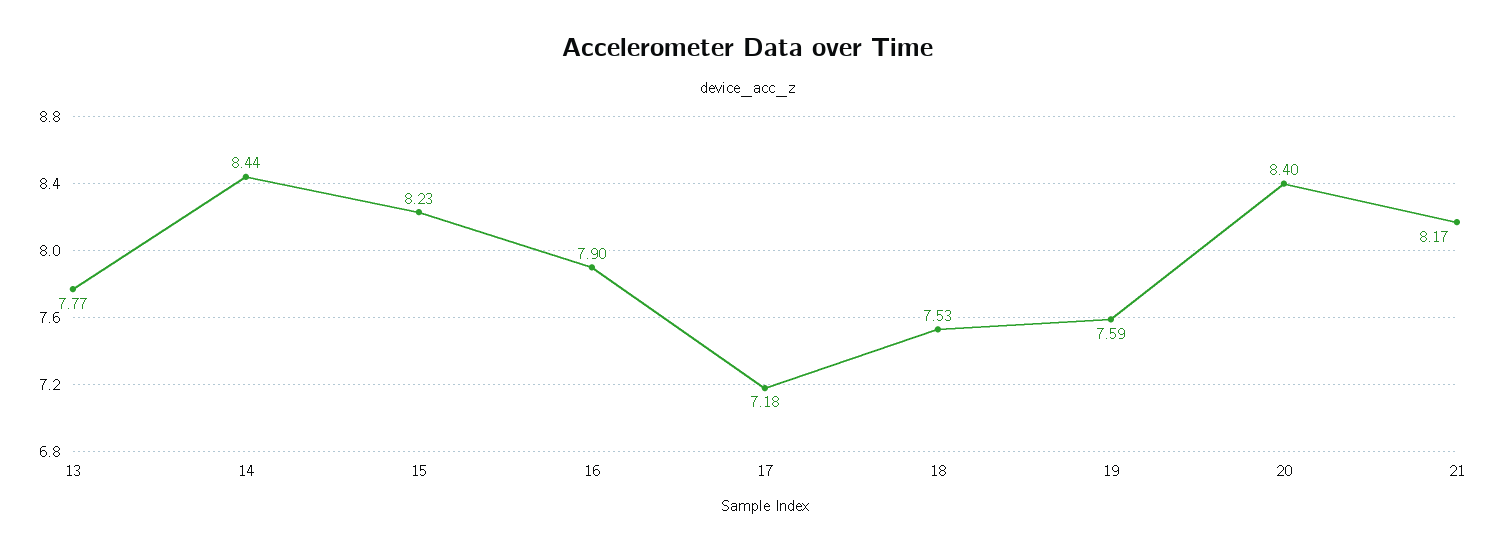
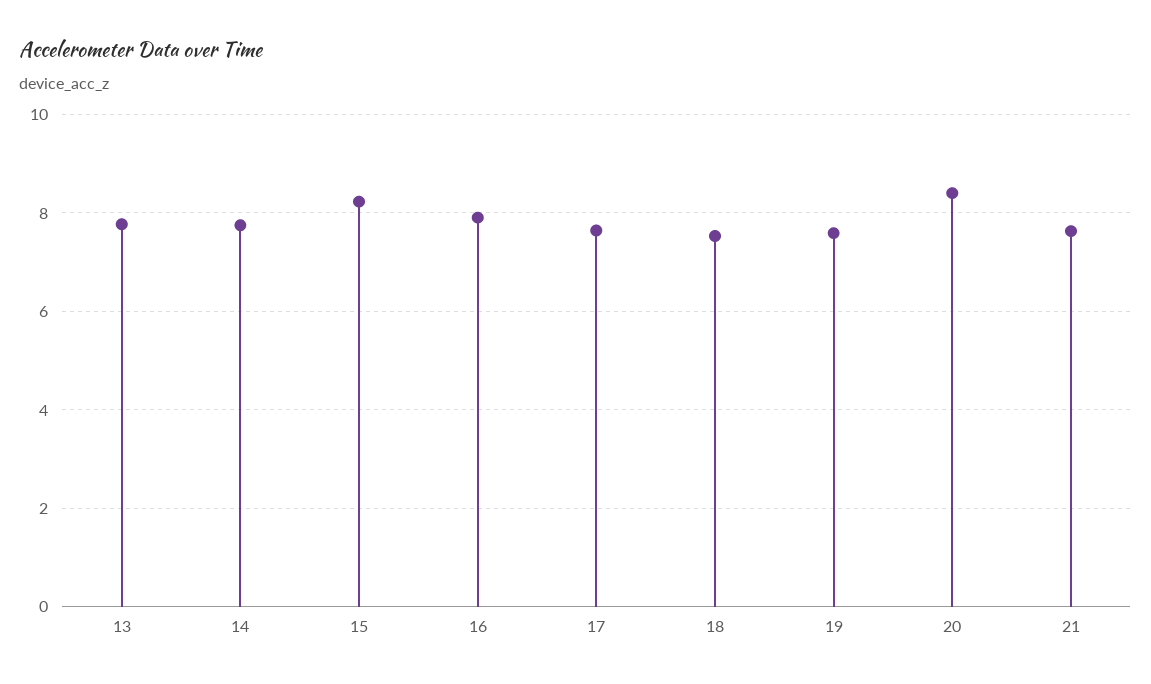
14: 8.44 -> 7.8
17: 7.18 -> 7.6
21: 8.17 -> 7.6

